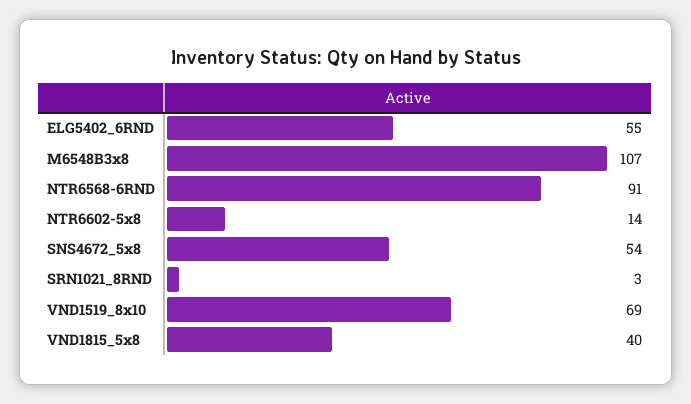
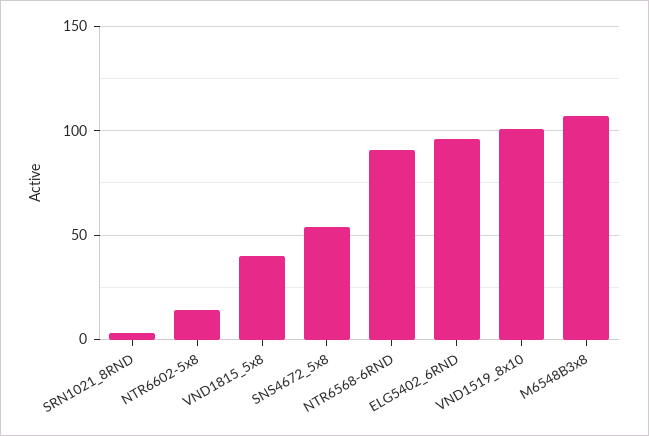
ELG5402_6RND: 55 -> 95
VND1519_8x10: 69 -> 100

